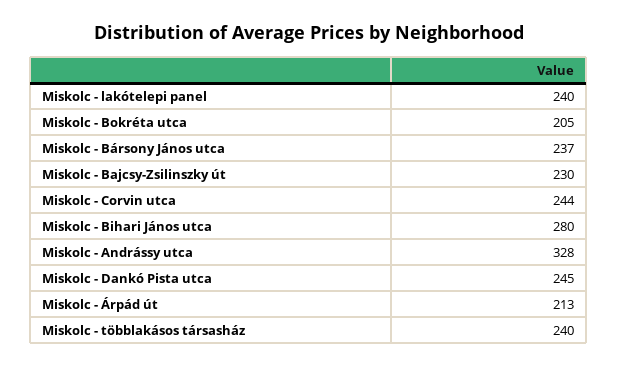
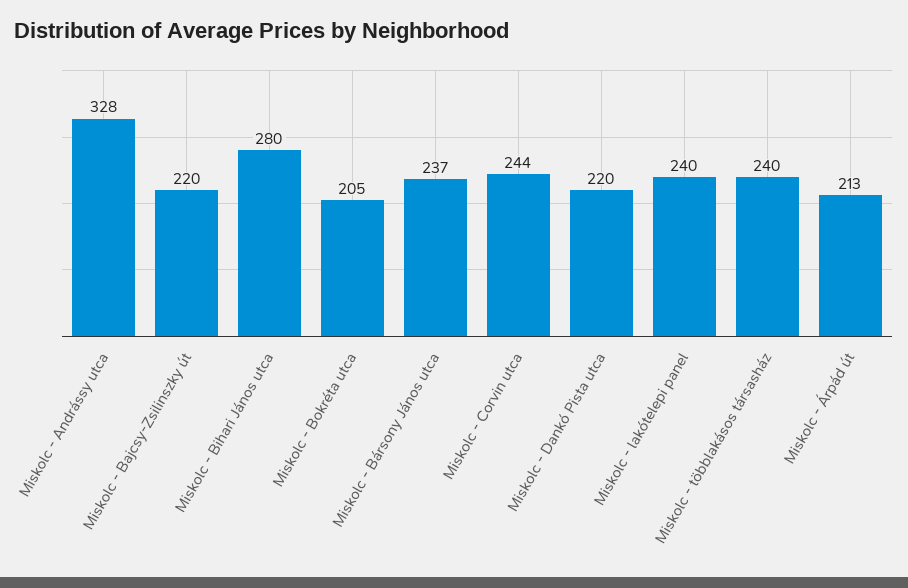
Miskolc - Bajcsy-Zsilinszky út: 230 -> 220
Miskolc - Dankó Pista utca: 245 -> 220

